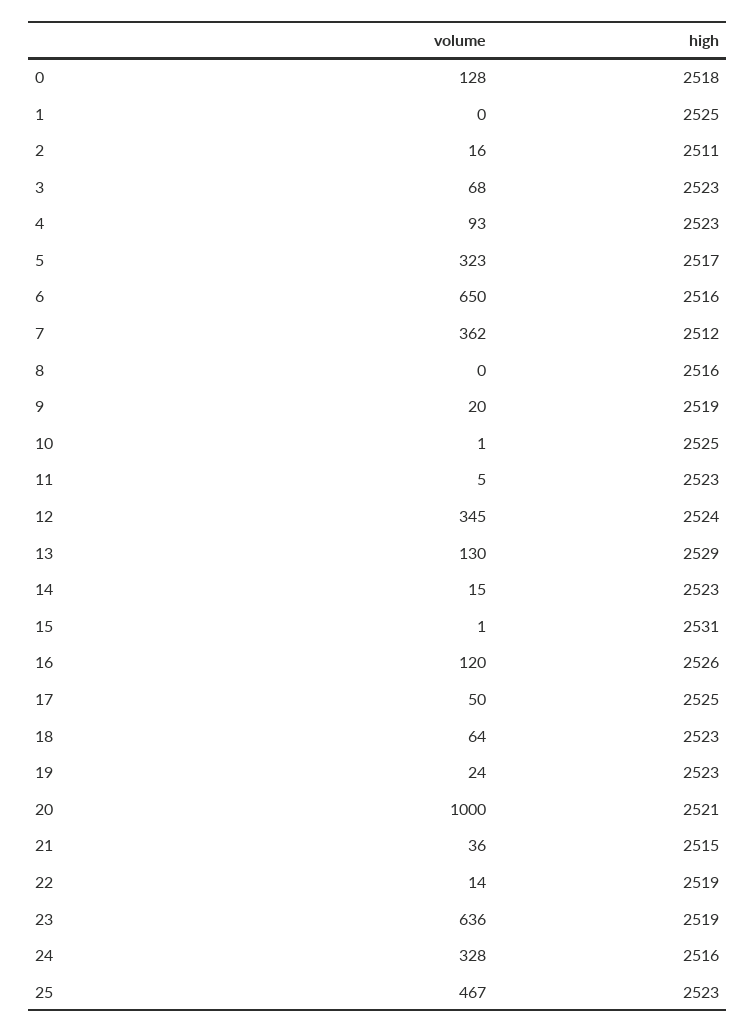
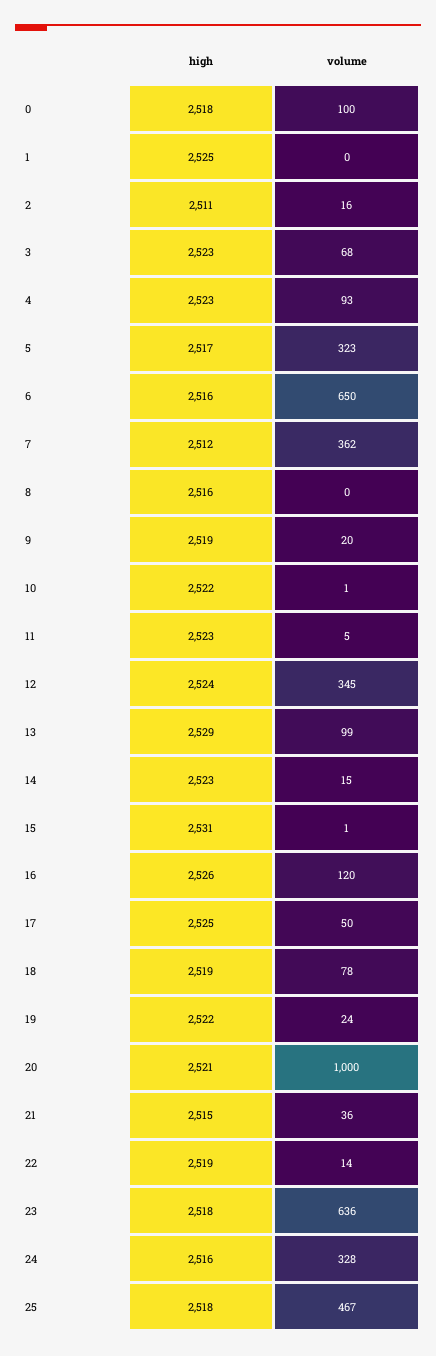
volume, 0: 128 -> 100
high, 10: 2525 -> 2522
volume, 13: 130 -> 99
volume, 18: 64 -> 78
high, 18: 2523 -> 2519
high, 19: 2523 -> 2522
high, 23: 2519 -> 2518
high, 25: 2523 -> 2518

